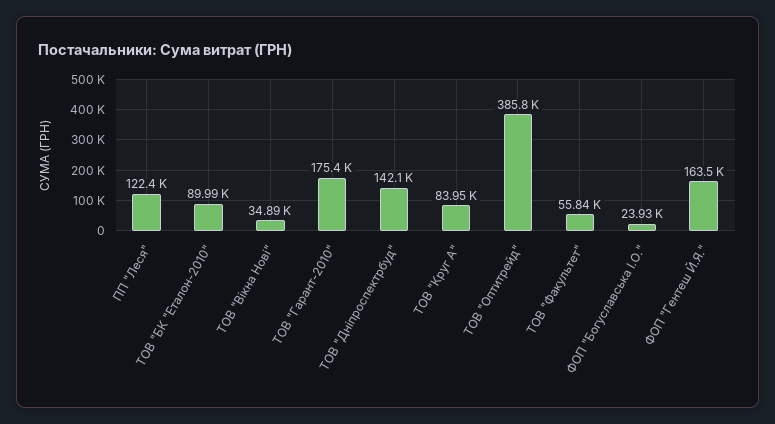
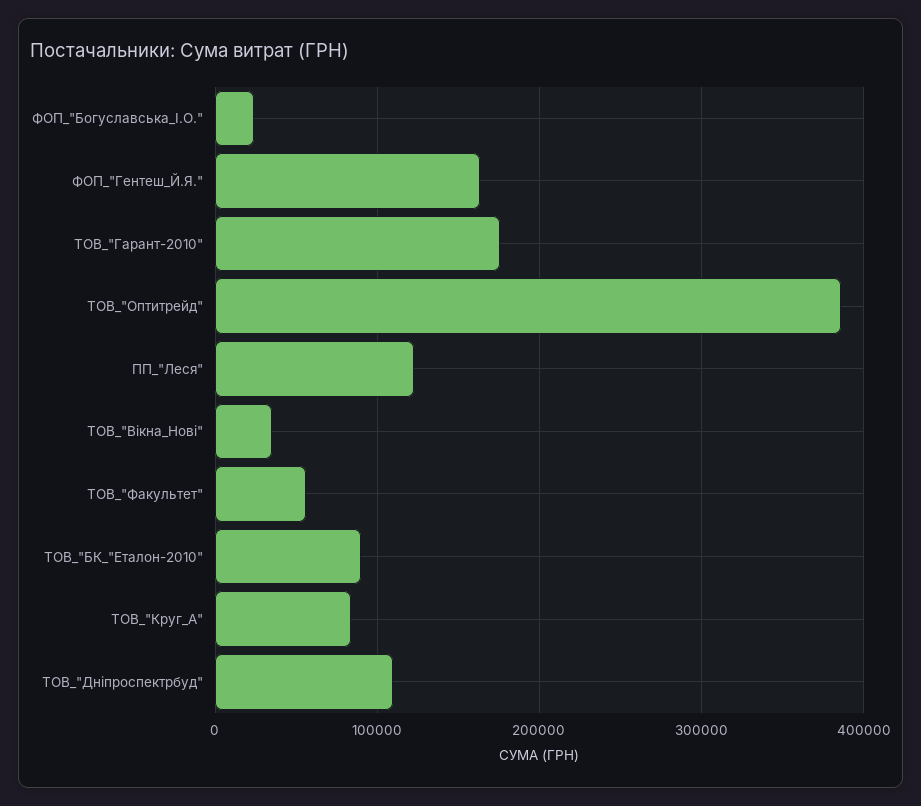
ТОВ "Дніпроспектрбуд": 142100 -> 110000

